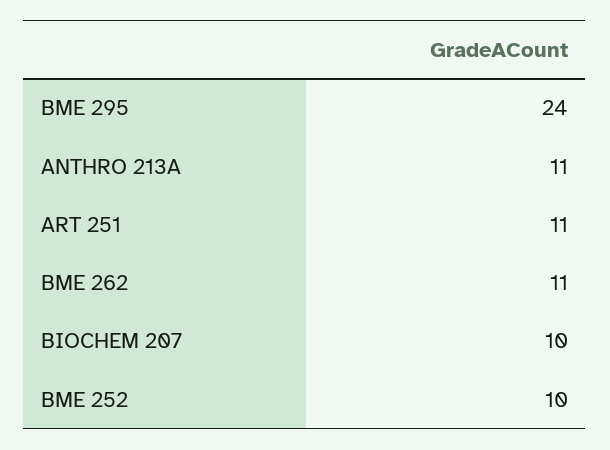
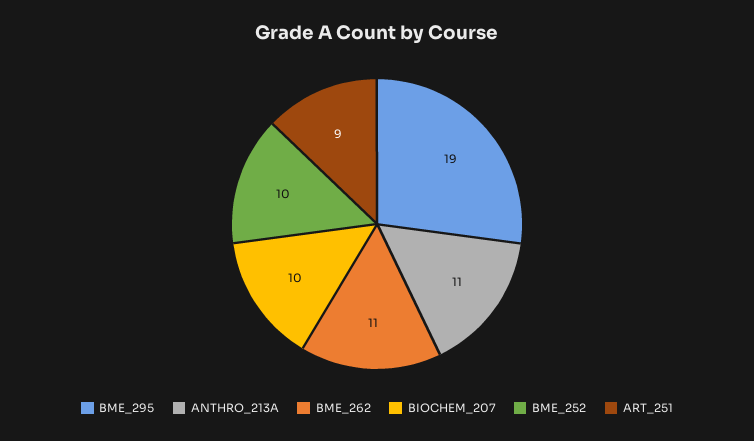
BME 295: 24 -> 19
ART 251: 11 -> 9

